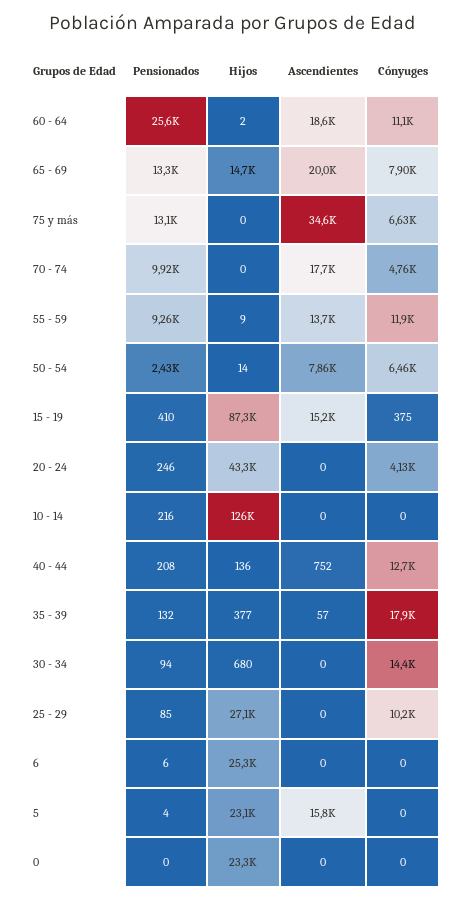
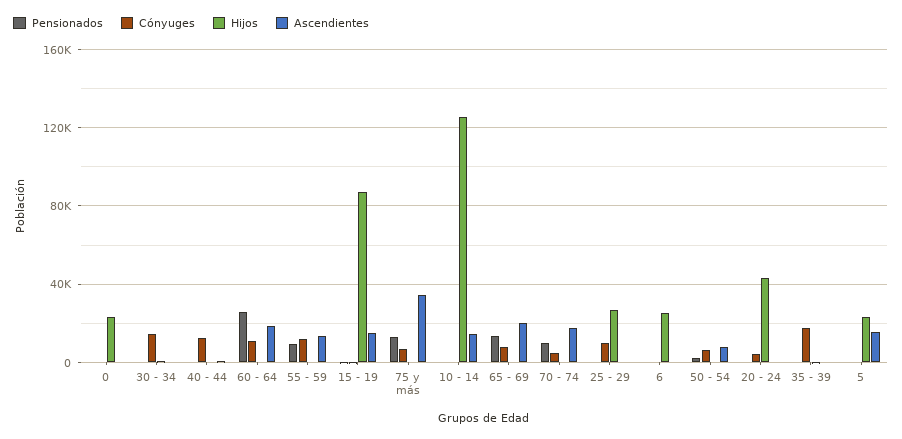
Hijos, 65 - 69: 14700 -> 0
Ascendientes, 10 - 14: 0 -> 15000

